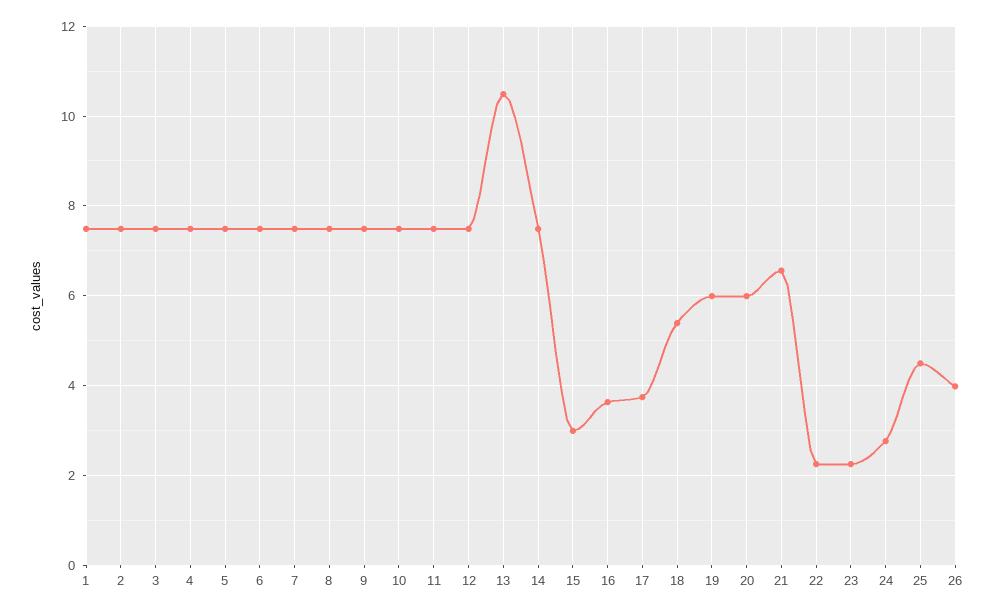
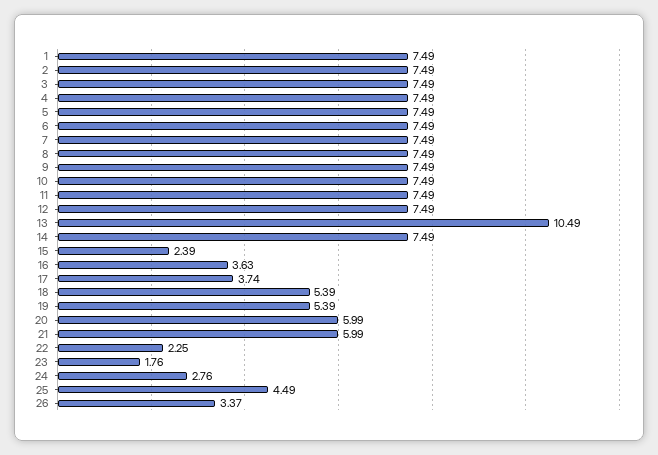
15: 3 -> 2.39
19: 6 -> 5.39
21: 6.6 -> 5.99
23: 2.2 -> 1.76
26: 4 -> 3.37

